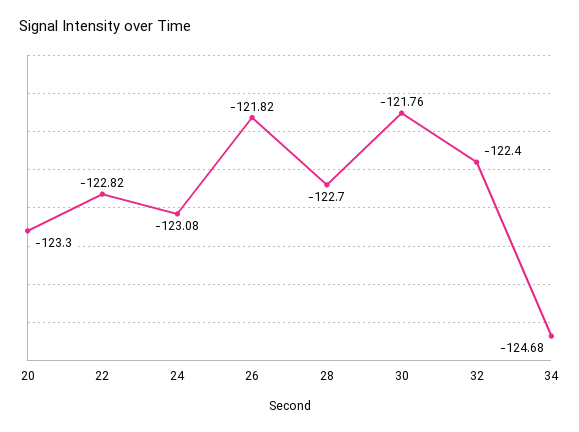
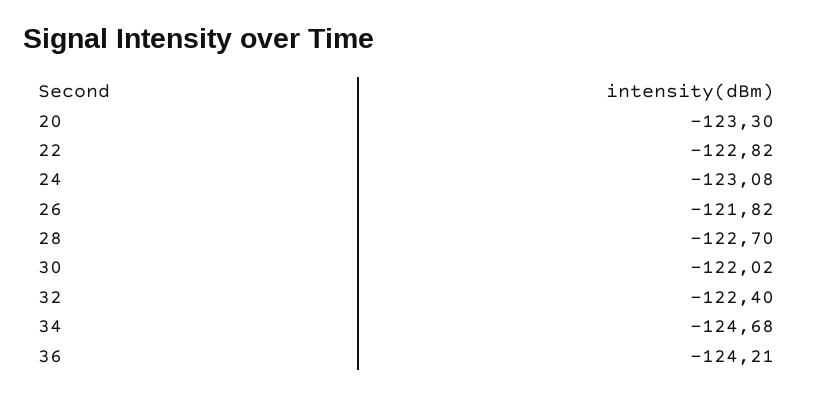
30: -121.76 -> -122.02
36: none -> -124.21

